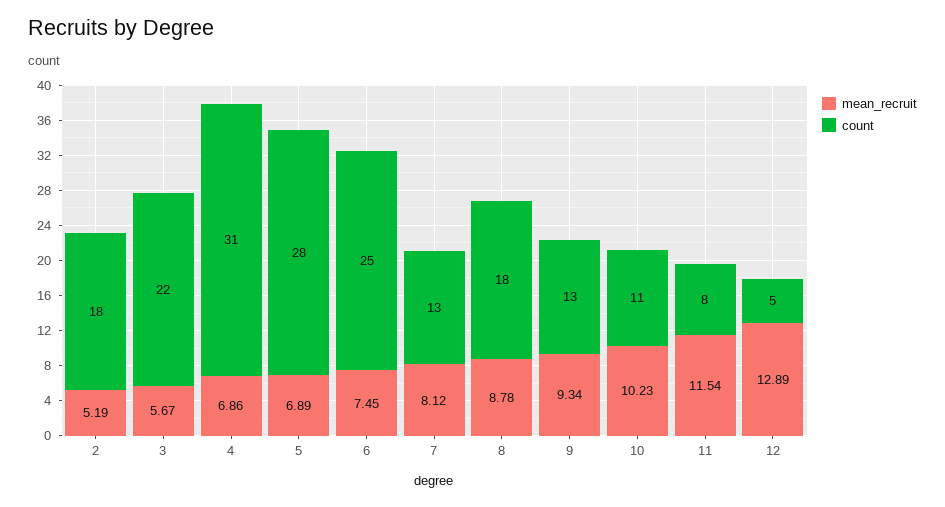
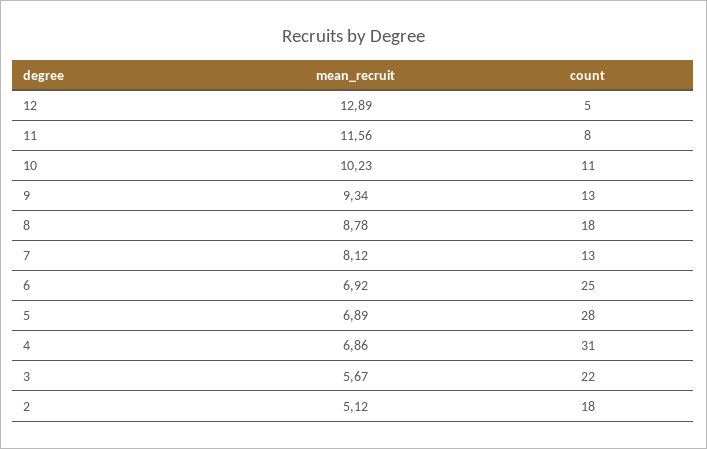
mean_recruit, 2: 5.19 -> 5.12
mean_recruit, 6: 7.45 -> 6.92
mean_recruit, 11: 11.54 -> 11.56

